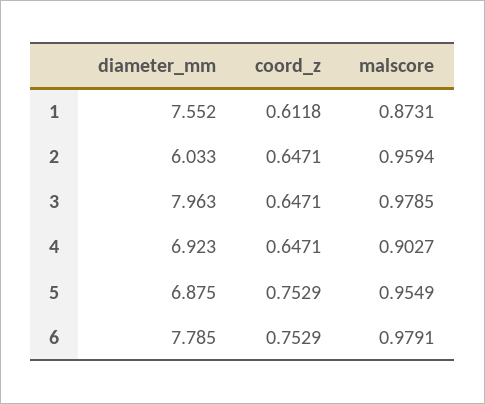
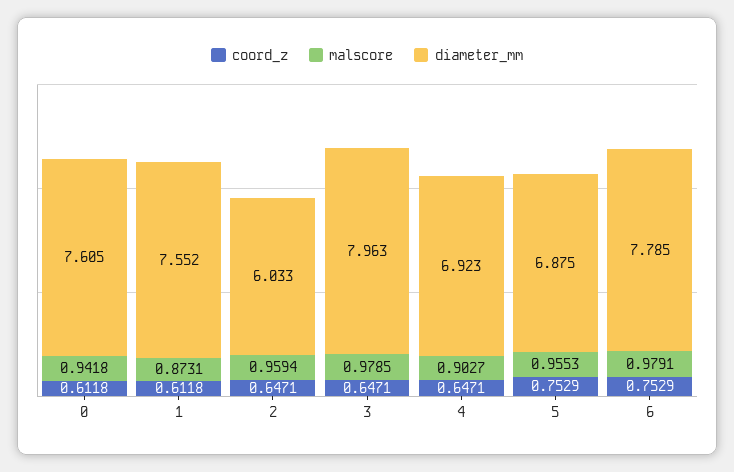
malscore, 5: 0.9549 -> 0.9553
coord_z, 0: none -> 0.6118
malscore, 0: none -> 0.9418
diameter_mm, 0: none -> 7.605

